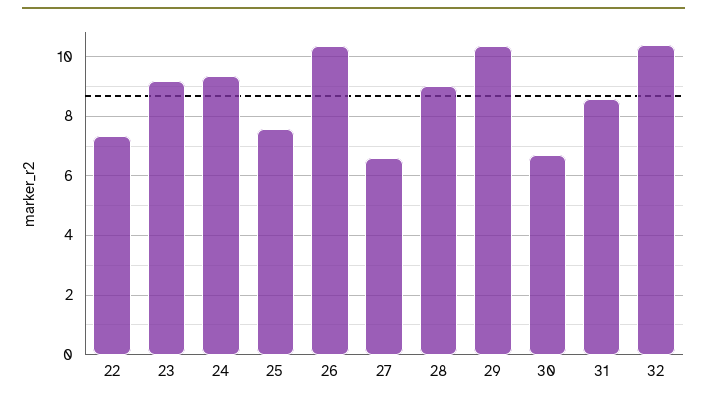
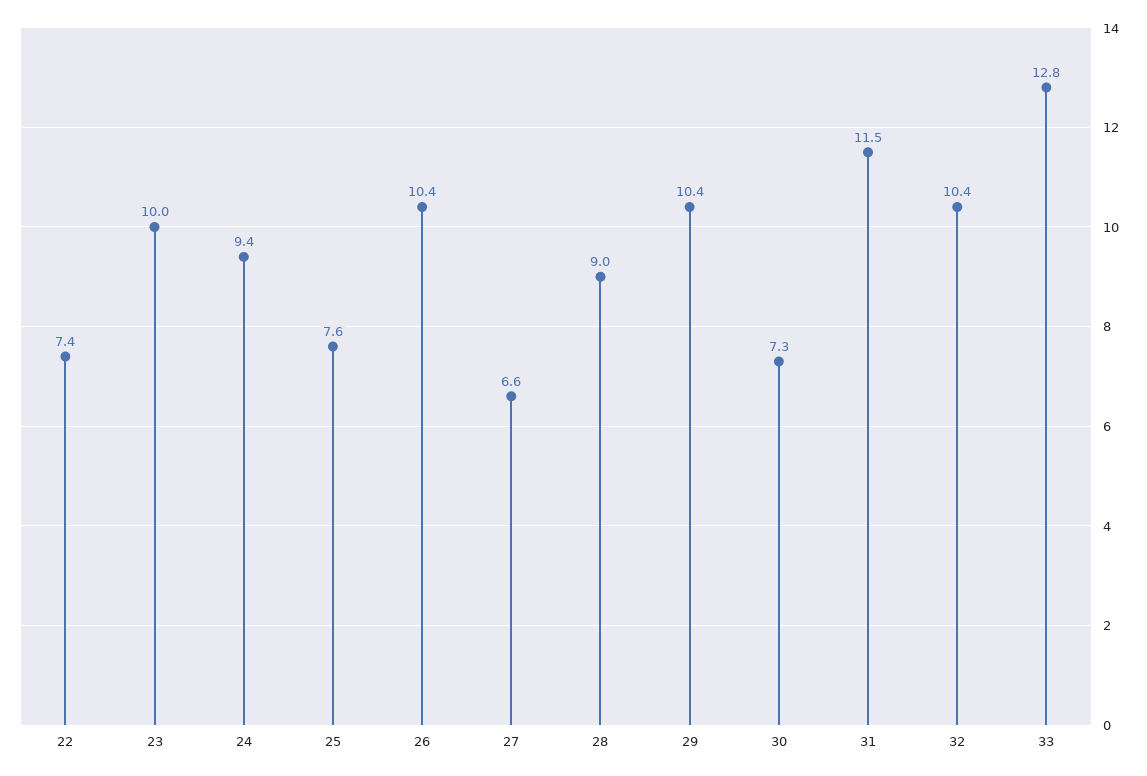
23: 9.25 -> 10
30: 6.75 -> 7.3
31: 8.5 -> 11.5
33: none -> 12.8

